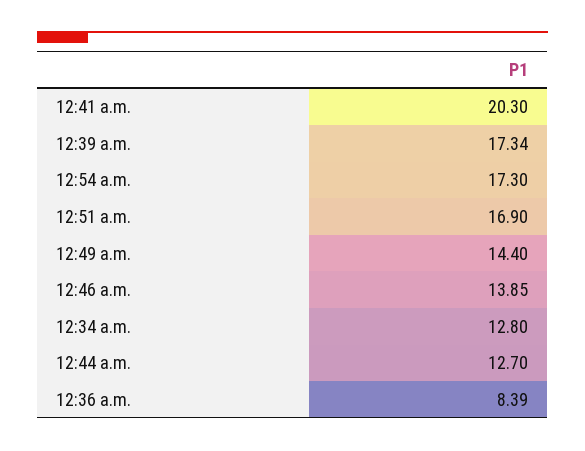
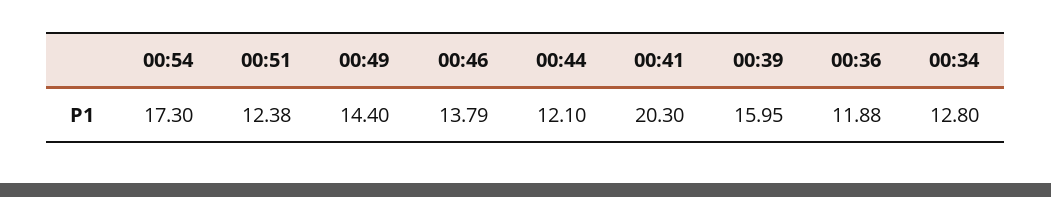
12:39 a.m.: 17.34 -> 15.95
12:51 a.m.: 16.9 -> 12.38
12:46 a.m.: 13.85 -> 13.79
12:44 a.m.: 12.7 -> 12.1
12:36 a.m.: 8.39 -> 11.88

